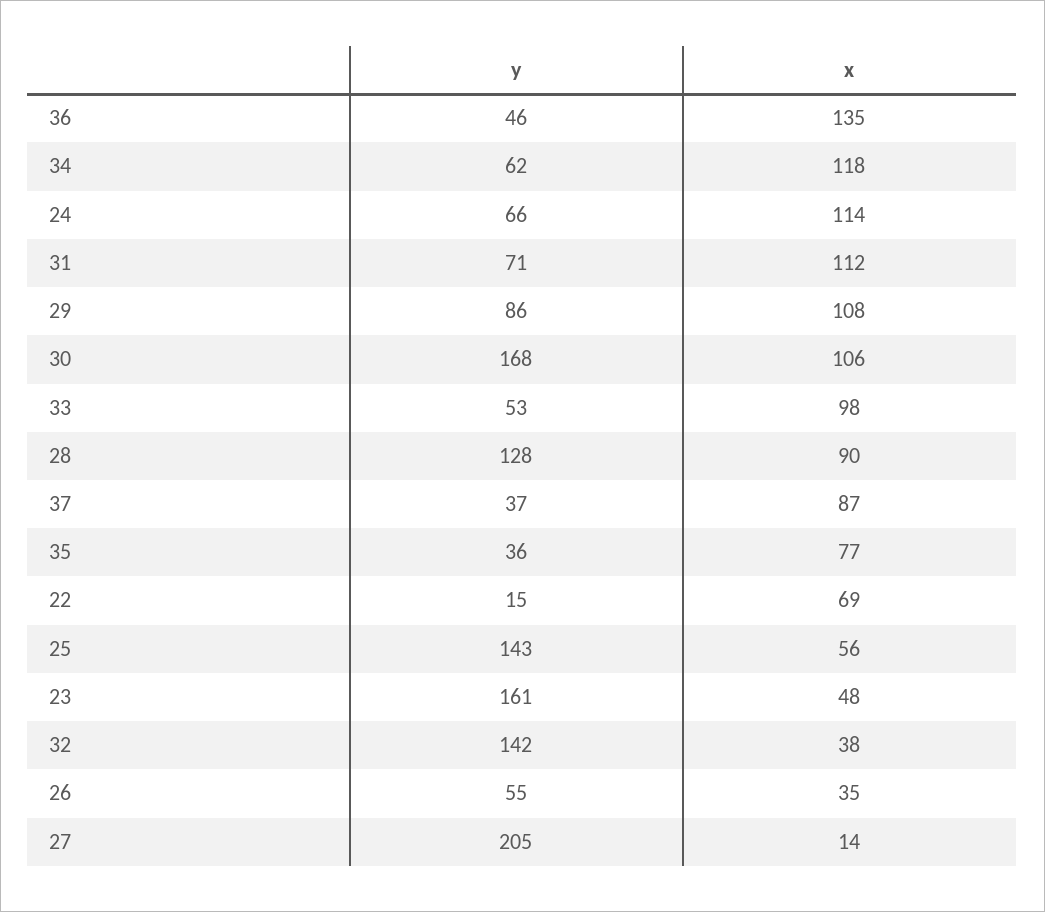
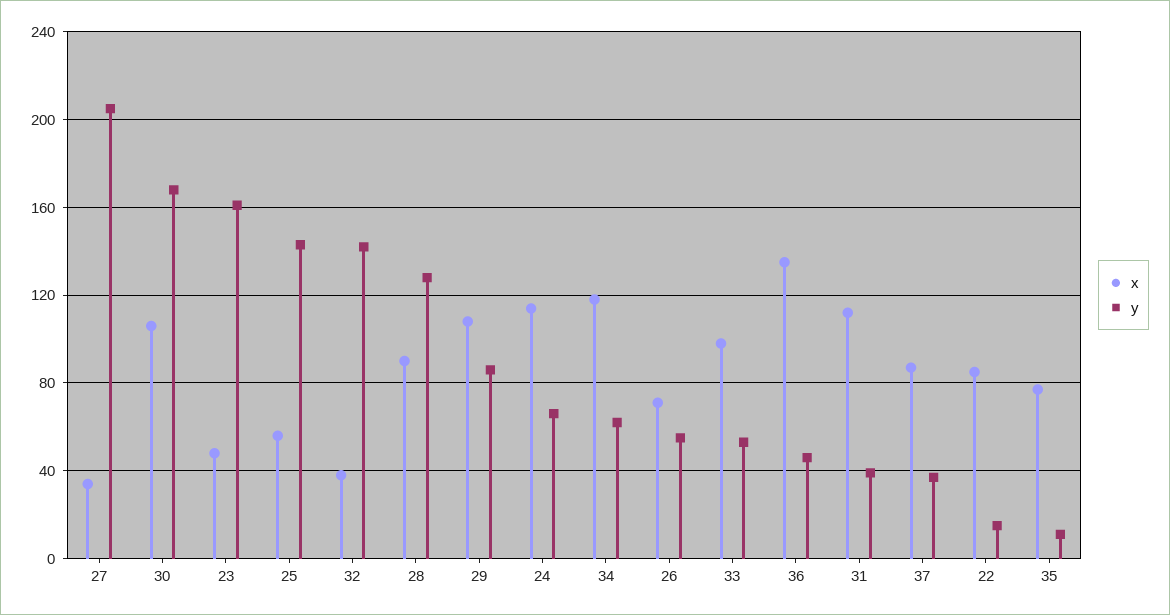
y, 31: 71 -> 40
y, 35: 36 -> 10
x, 22: 69 -> 85
x, 26: 35 -> 70
x, 27: 14 -> 35

